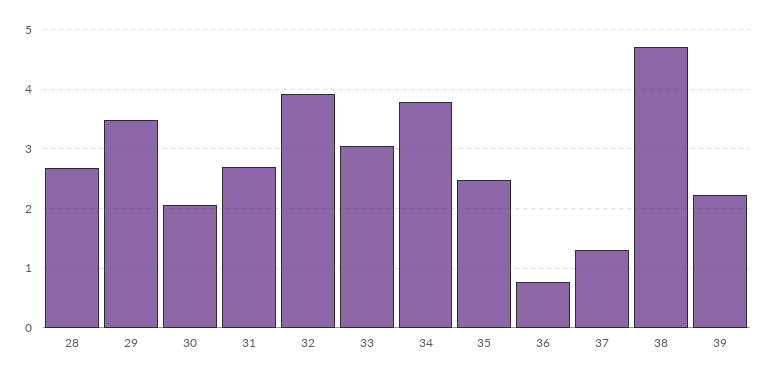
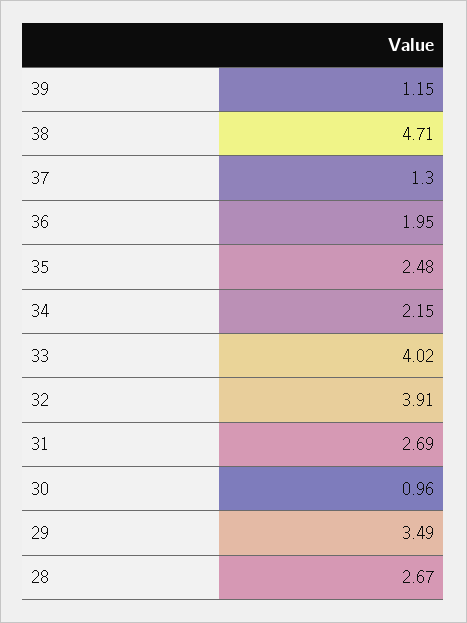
30: 2 -> 0.96
33: 3 -> 4.02
34: 3.8 -> 2.15
36: 0.8 -> 1.95
39: 2.2 -> 1.15

